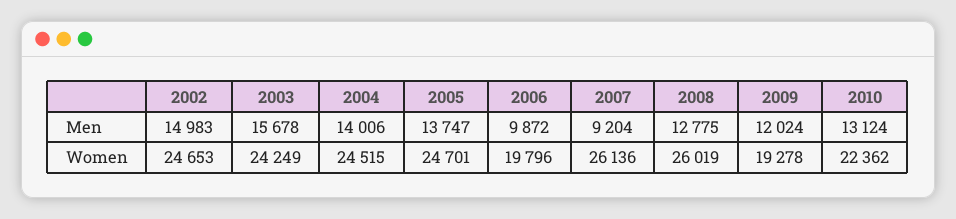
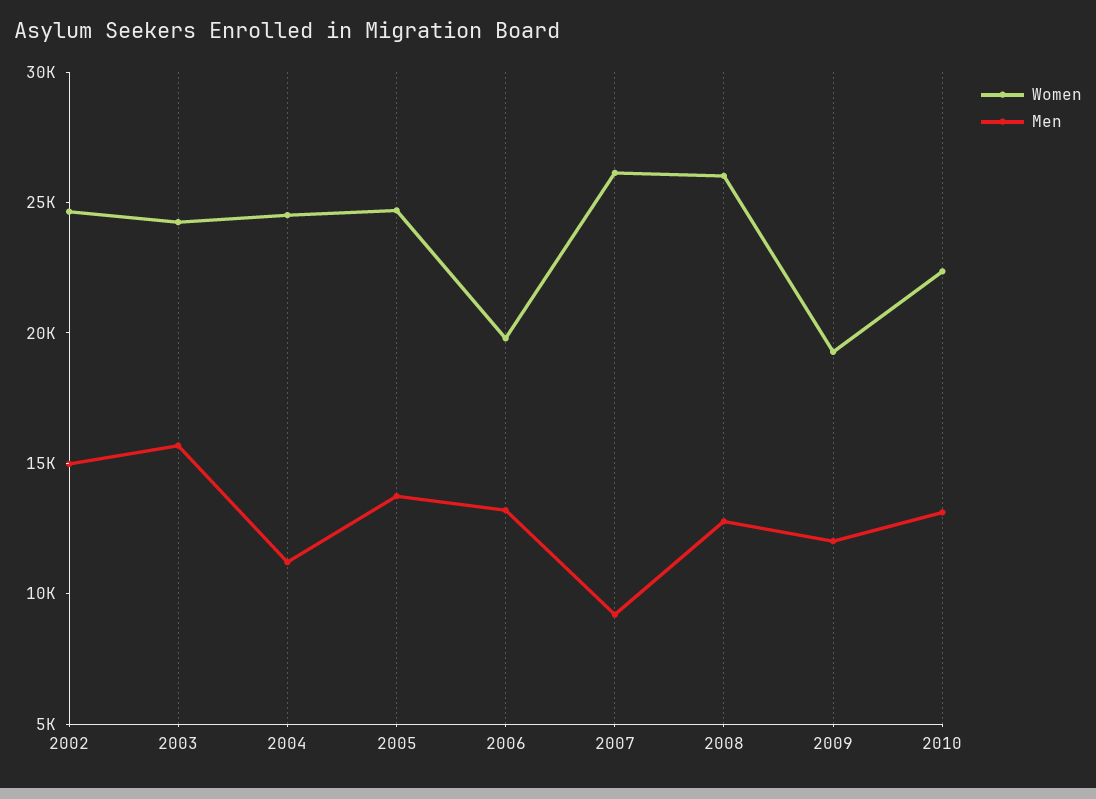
Men, 2004: 14006 -> 11000
Men, 2006: 9872 -> 13000

